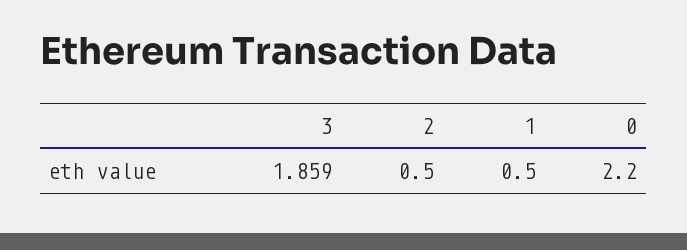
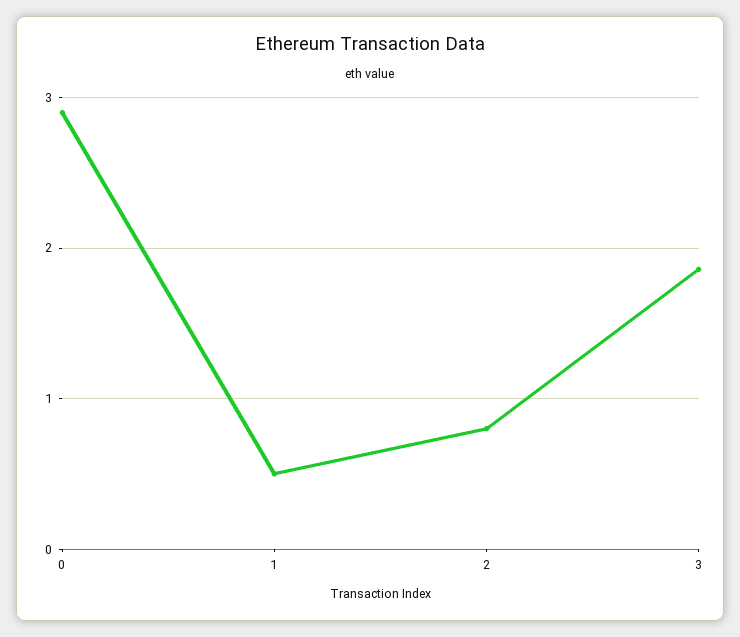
2: 0.5 -> 0.8
0: 2.2 -> 2.9

